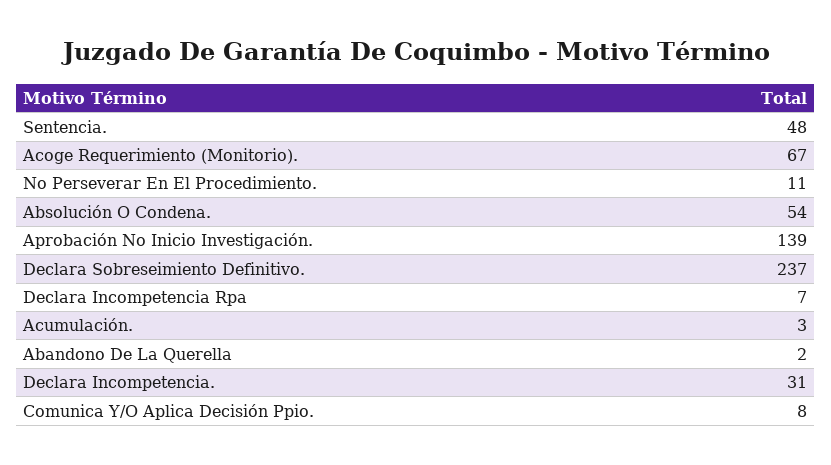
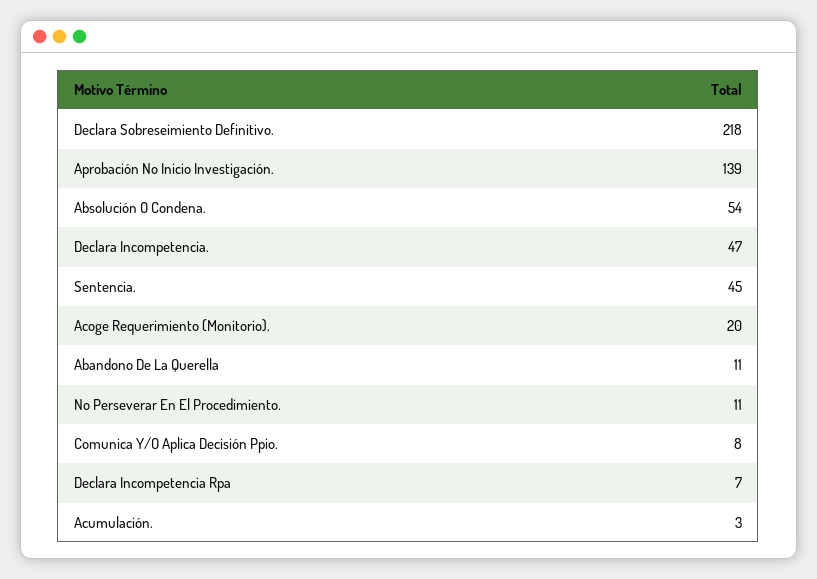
Sentencia.: 48 -> 45
Acoge Requerimiento (Monitorio).: 67 -> 20
Declara Sobreseimiento Definitivo.: 237 -> 218
Abandono De La Querella: 2 -> 11
Declara Incompetencia.: 31 -> 47

